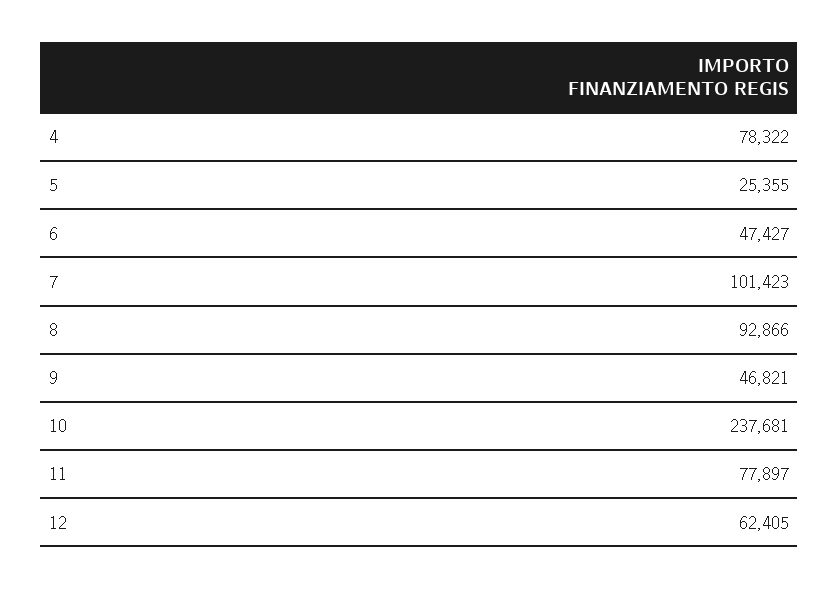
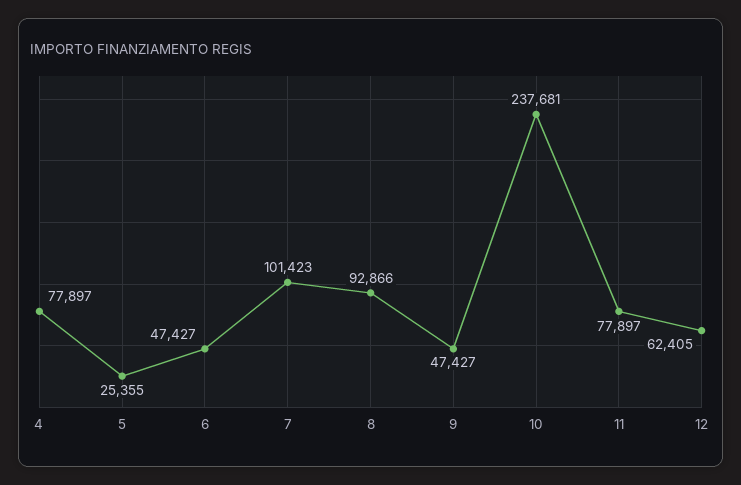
4: 78322 -> 77897
9: 46821 -> 47427

